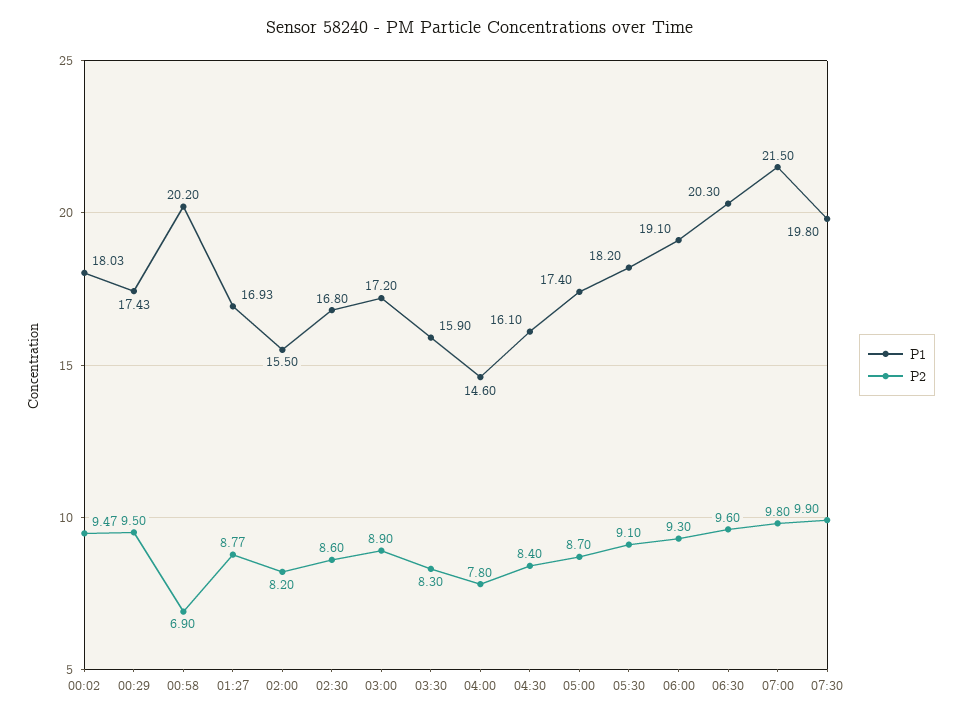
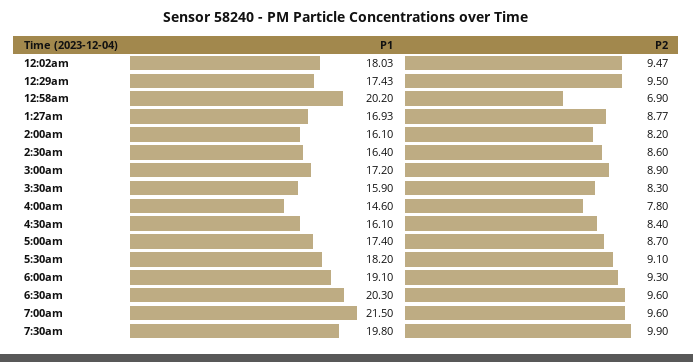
P1, 02:00: 15.5 -> 16.1
P1, 02:30: 16.8 -> 16.4
P2, 07:00: 9.8 -> 9.6

